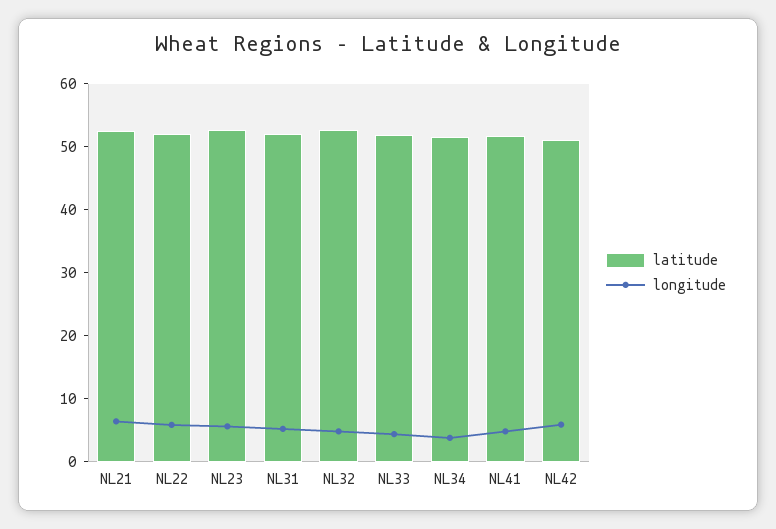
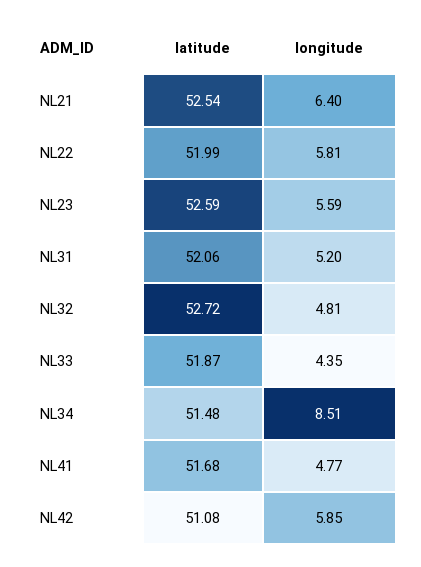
longitude, NL34: 4 -> 8.51

